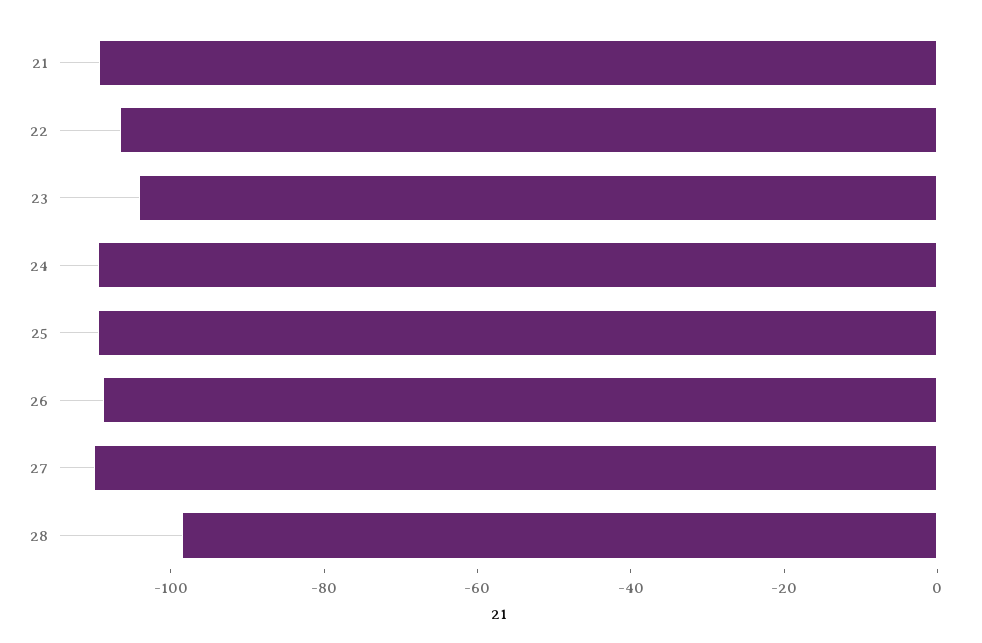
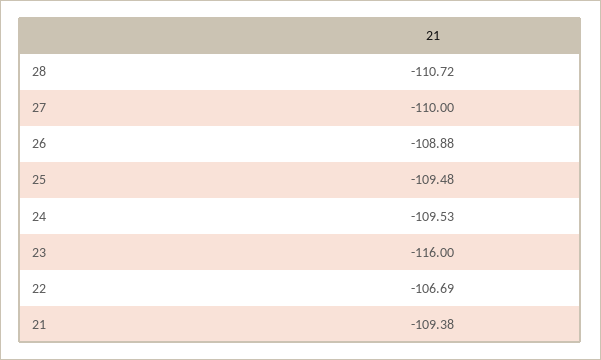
23: -105 -> -116
28: -100 -> -110.72

